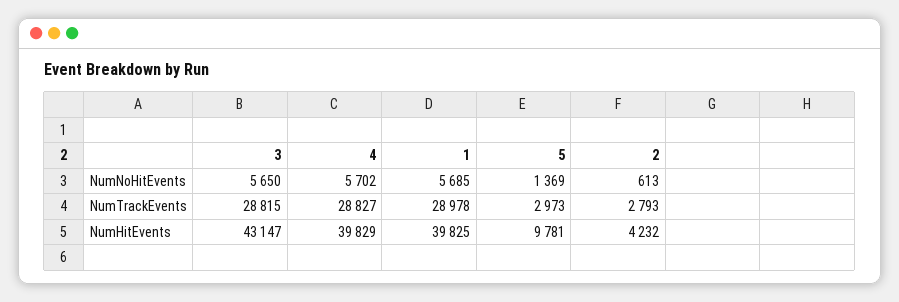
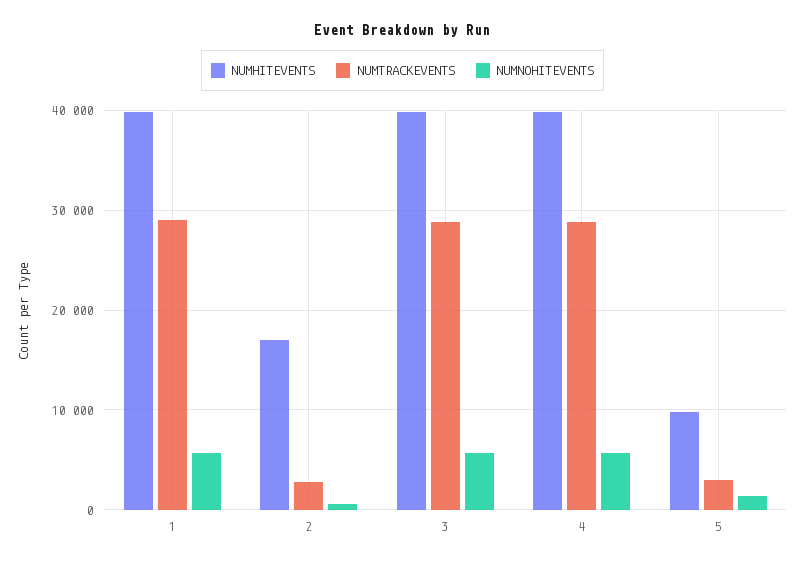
NumHitEvents, 3: 43147 -> 40000
NumHitEvents, 2: 4232 -> 17000

